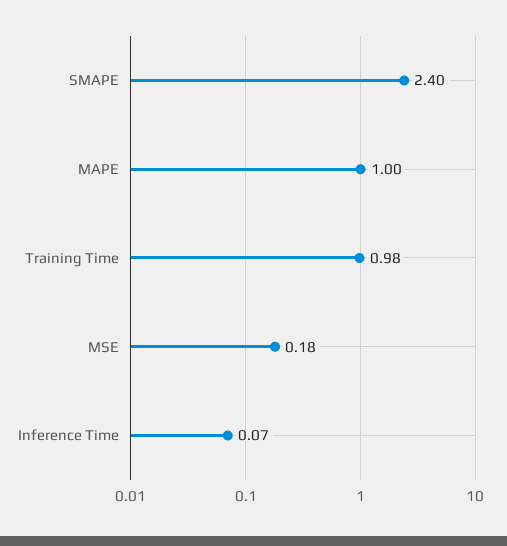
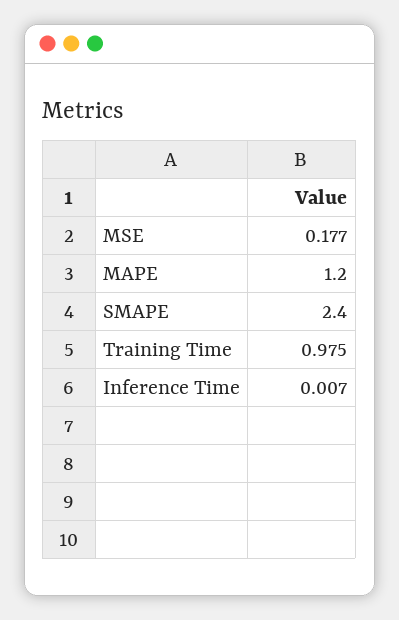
MAPE: 1 -> 1.2
Inference Time: 0.07 -> 0.007

